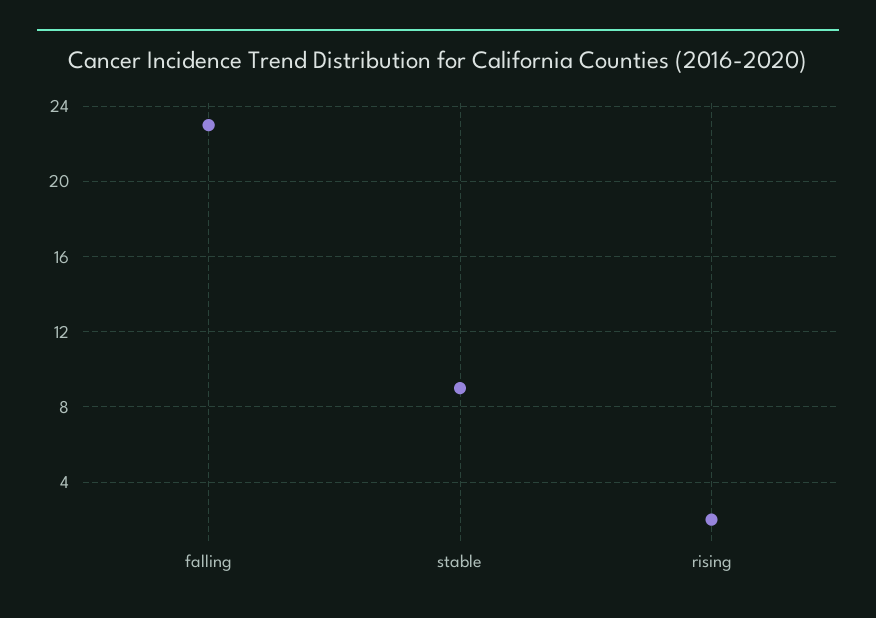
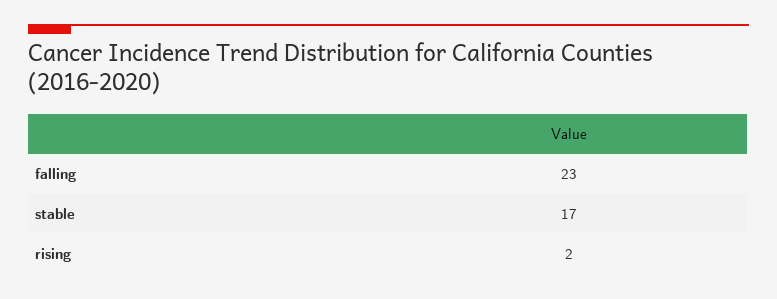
stable: 9 -> 17

